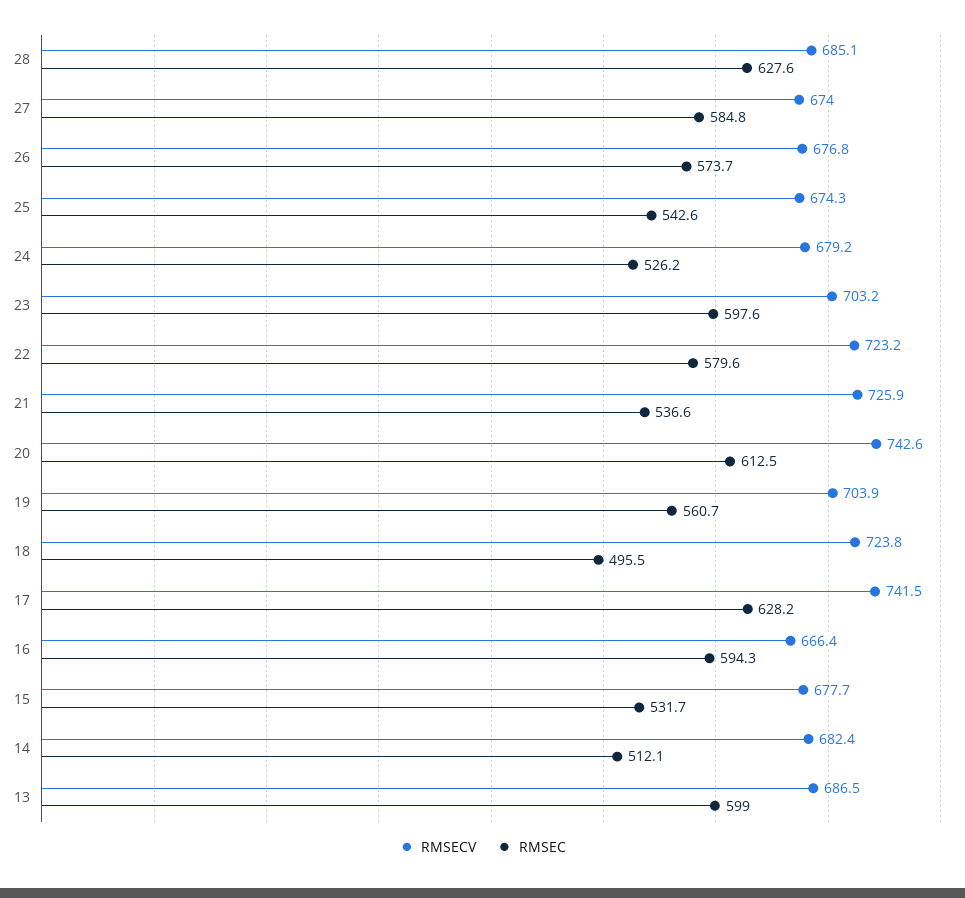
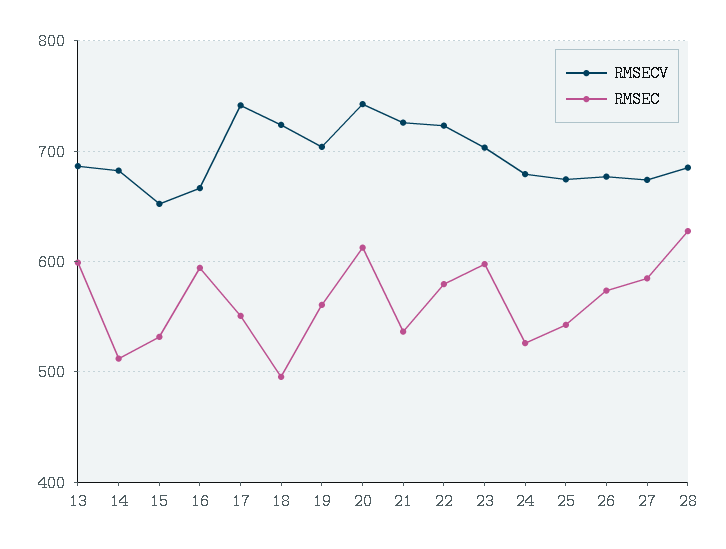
RMSEC, 17: 628.2 -> 550
RMSECV, 15: 677.7 -> 650

